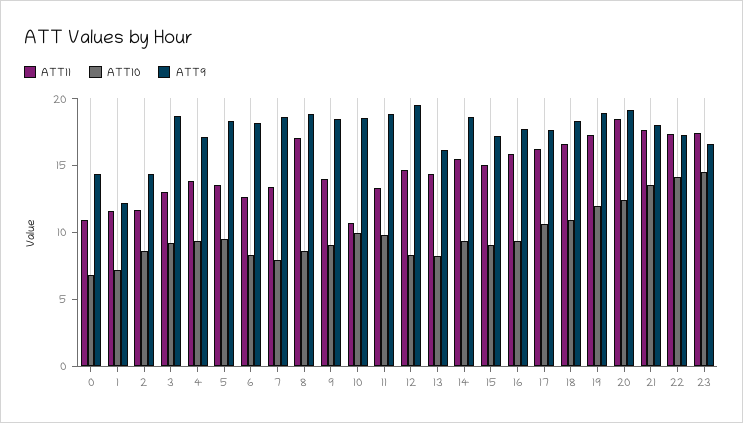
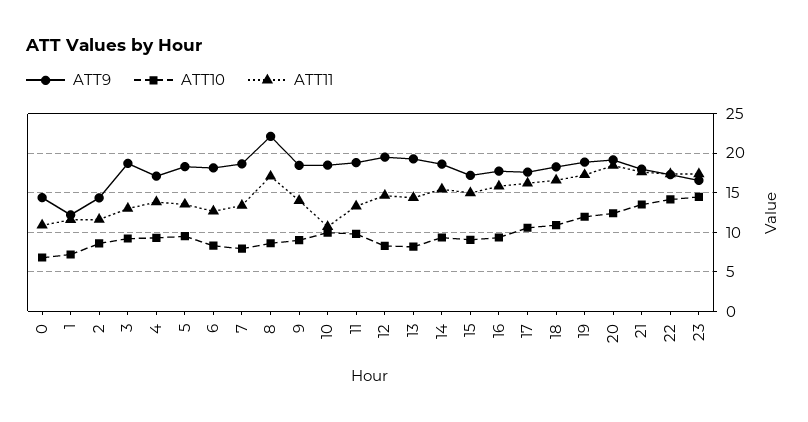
ATT9, 8: 19 -> 22
ATT9, 13: 16 -> 19

